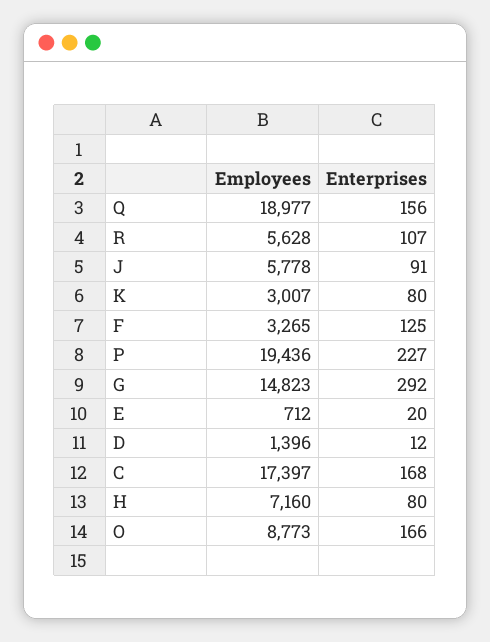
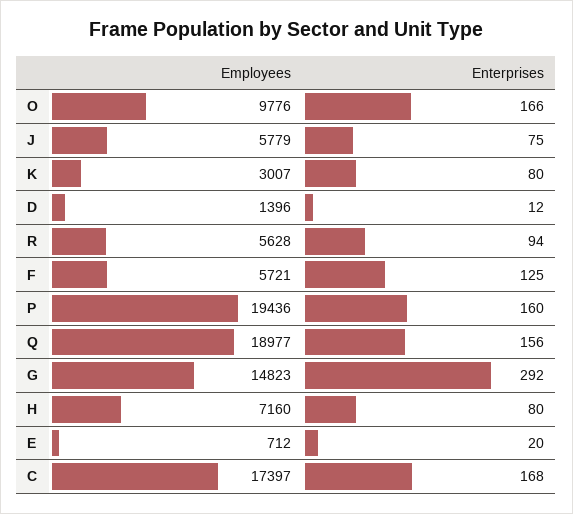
Enterprises, R: 107 -> 94
Employees, J: 5778 -> 5779
Enterprises, J: 91 -> 75
Employees, F: 3265 -> 5721
Enterprises, P: 227 -> 160
Employees, O: 8773 -> 9776

